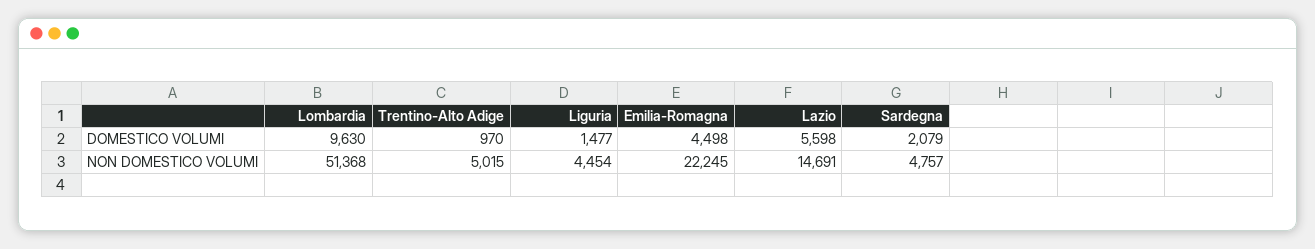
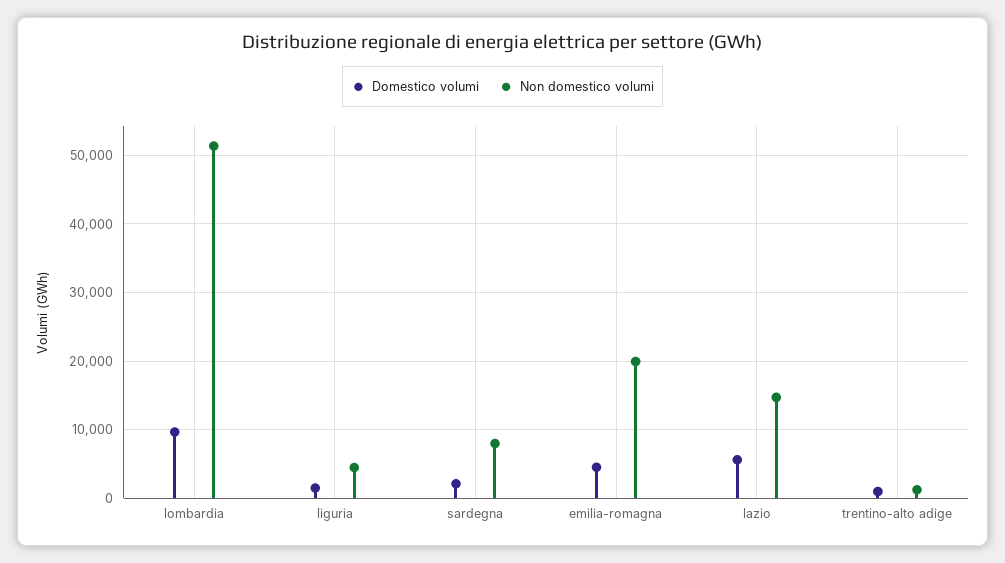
NON DOMESTICO VOLUMI, Trentino-Alto Adige: 5015 -> 1000
NON DOMESTICO VOLUMI, Emilia-Romagna: 22245 -> 20000
NON DOMESTICO VOLUMI, Sardegna: 4757 -> 8000

